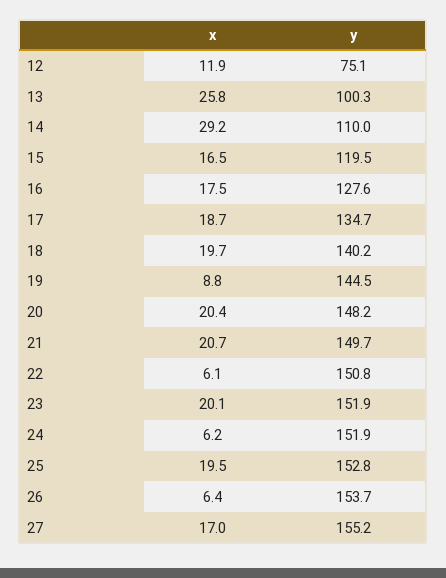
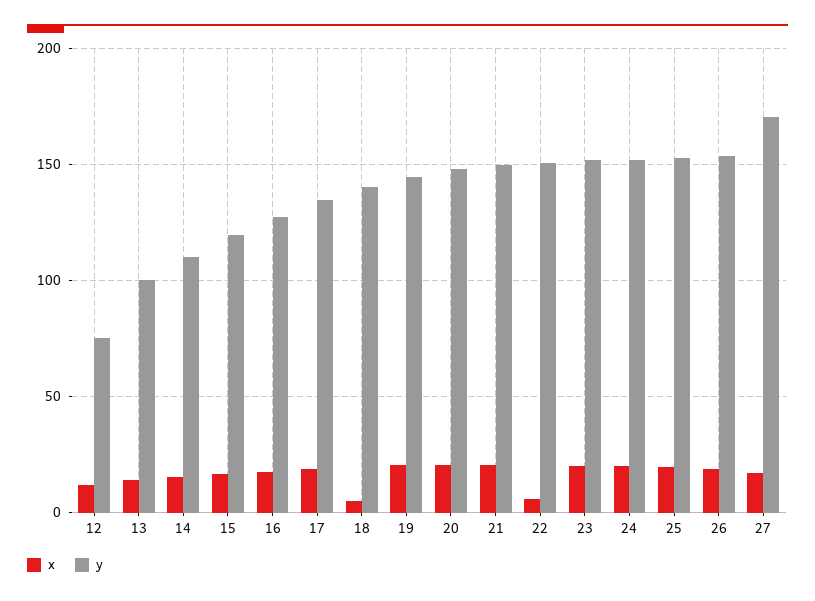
x, 13: 25.8 -> 15
x, 14: 29.2 -> 15
x, 18: 19.7 -> 5
x, 19: 8.8 -> 20
x, 24: 6.2 -> 20
x, 26: 6.4 -> 20
y, 27: 155.2 -> 170

